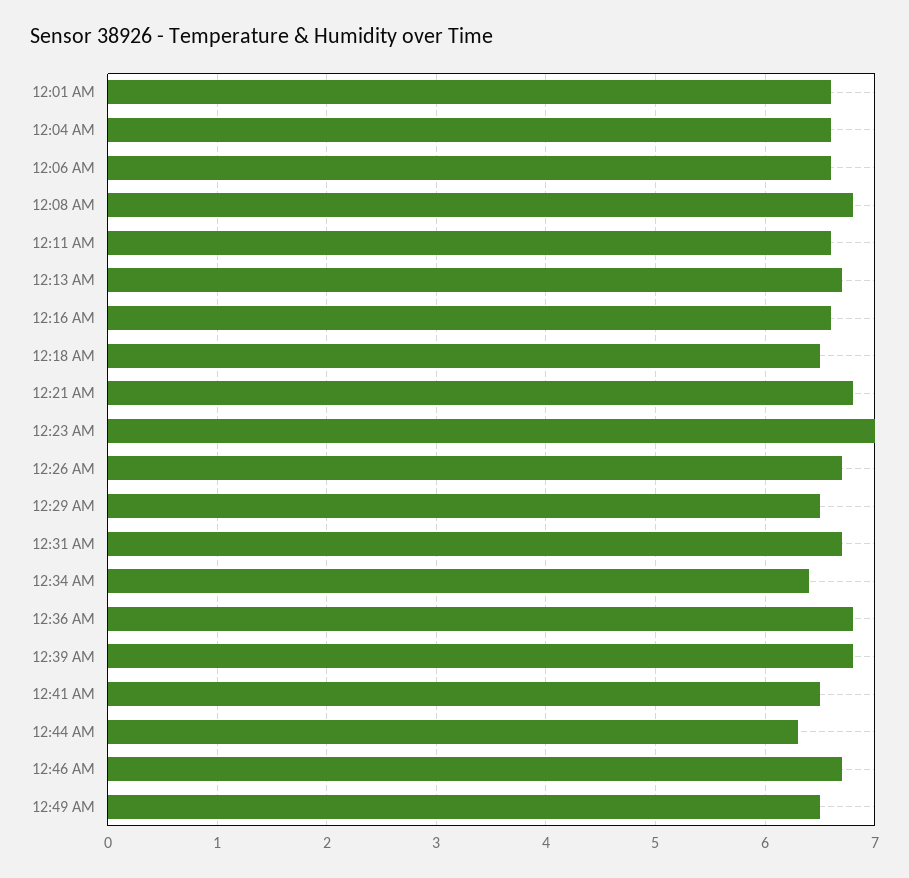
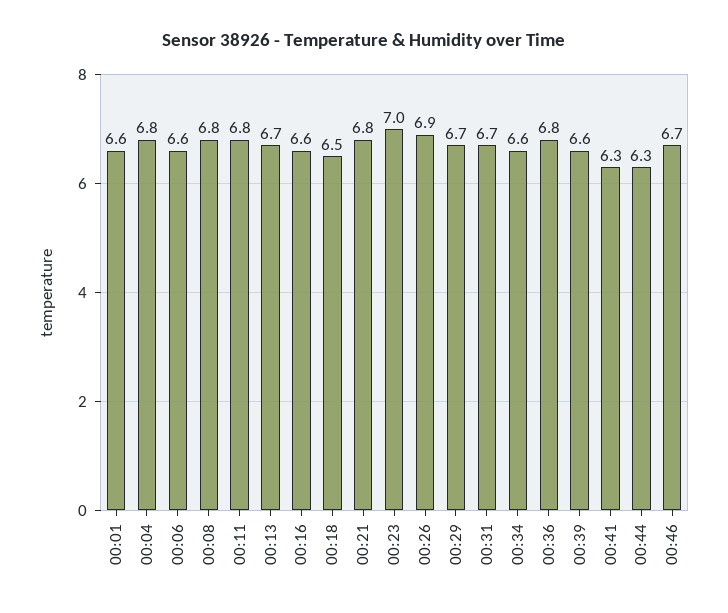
12:04 AM: 6.6 -> 6.8
12:11 AM: 6.6 -> 6.8
12:26 AM: 6.7 -> 6.9
12:29 AM: 6.5 -> 6.7
12:34 AM: 6.4 -> 6.6
12:39 AM: 6.8 -> 6.6
12:41 AM: 6.5 -> 6.3
12:49 AM: 6.5 -> none

